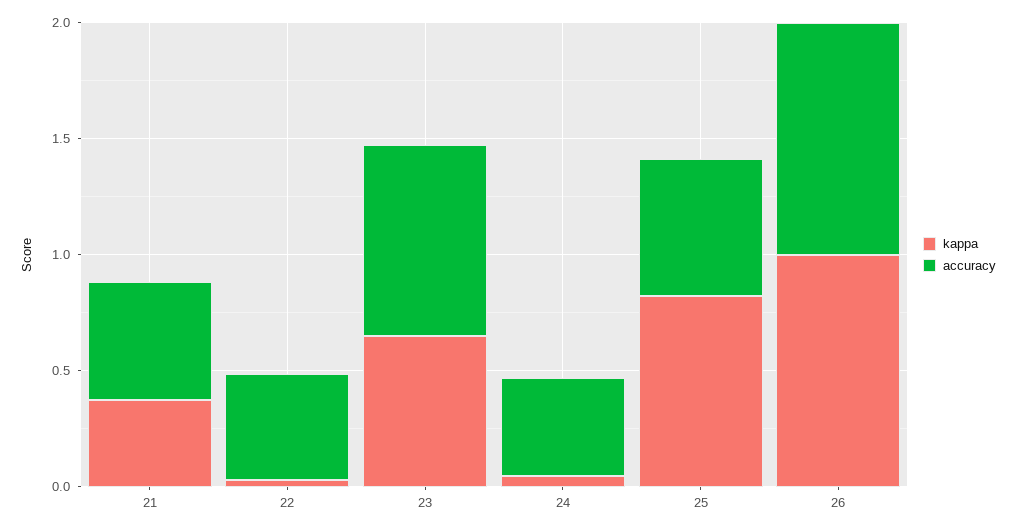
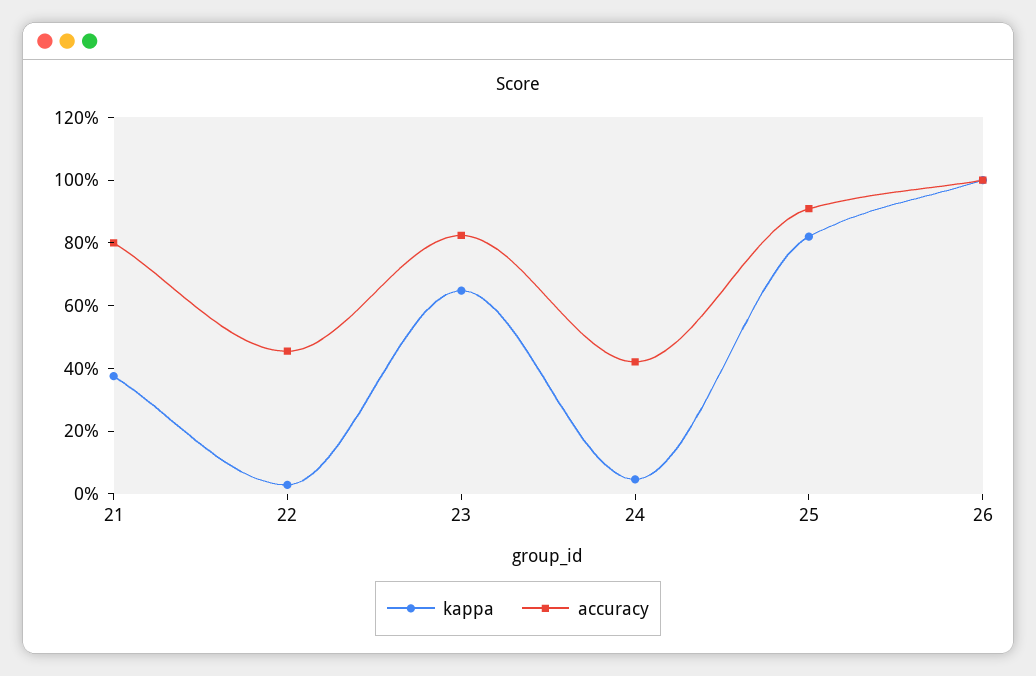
accuracy, 21: 0.5 -> 0.8
accuracy, 25: 0.6 -> 0.9

